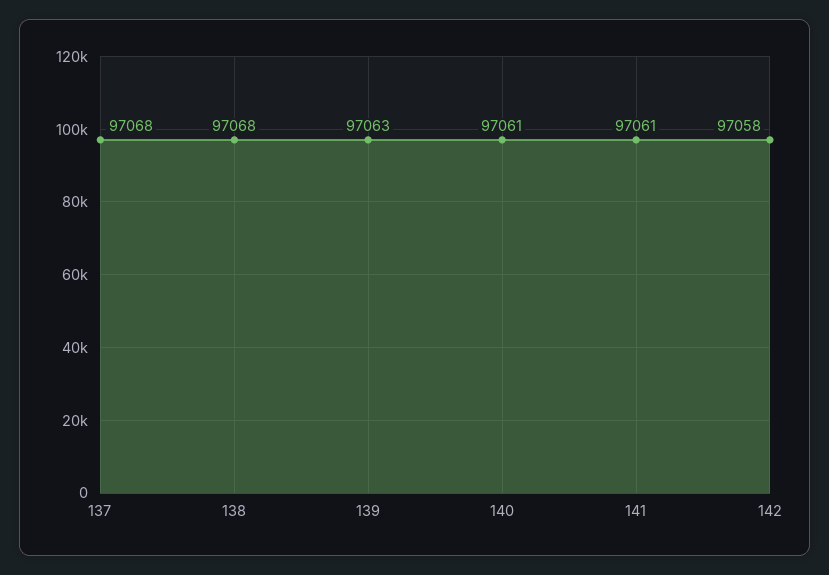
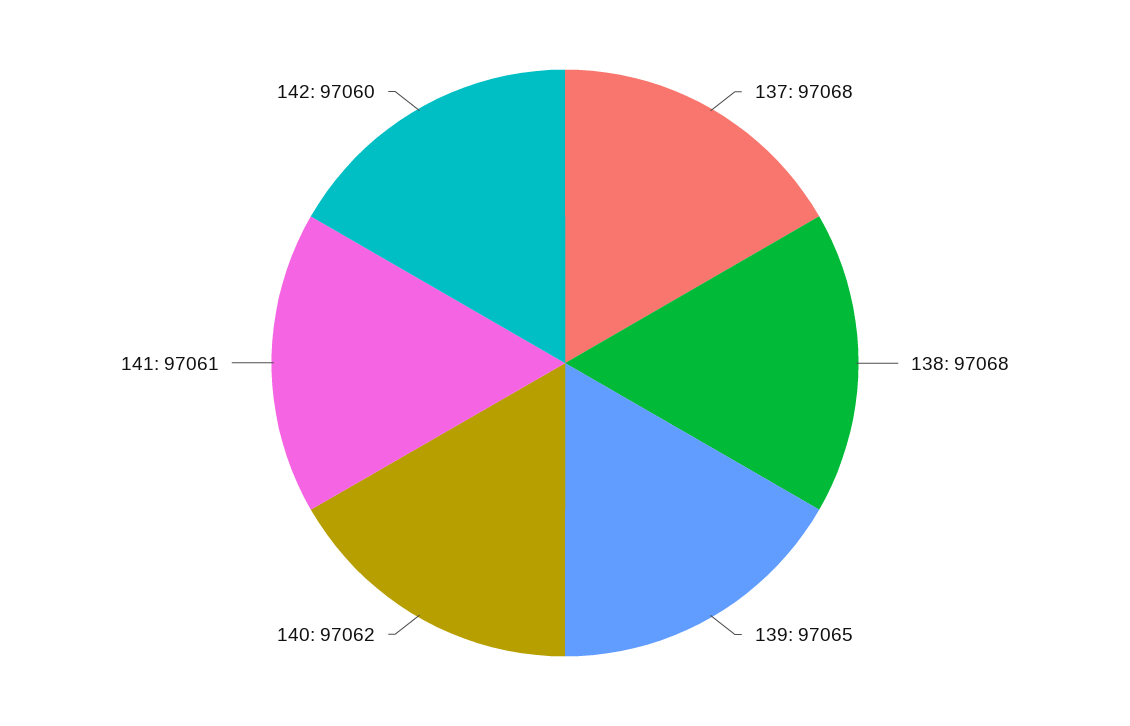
139: 97063 -> 97065
140: 97061 -> 97062
142: 97058 -> 97060

